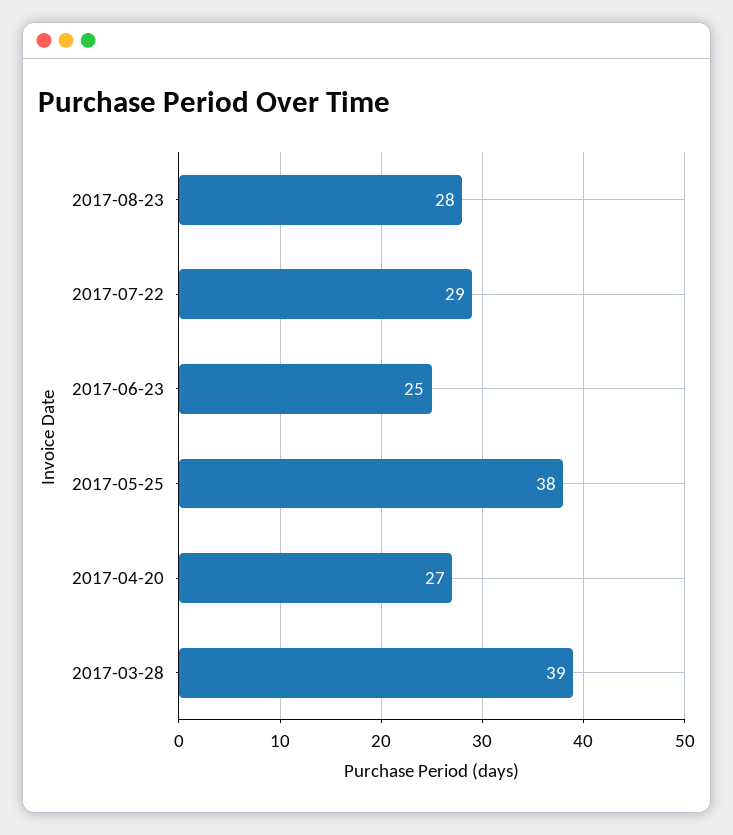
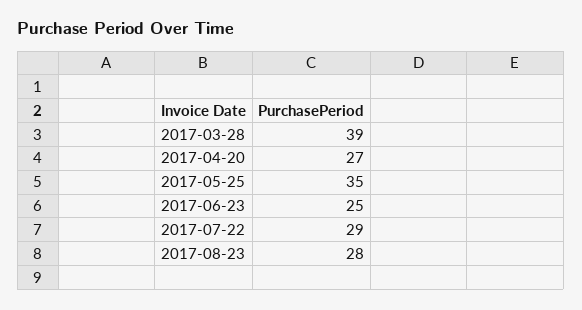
2017-05-25: 38 -> 35

